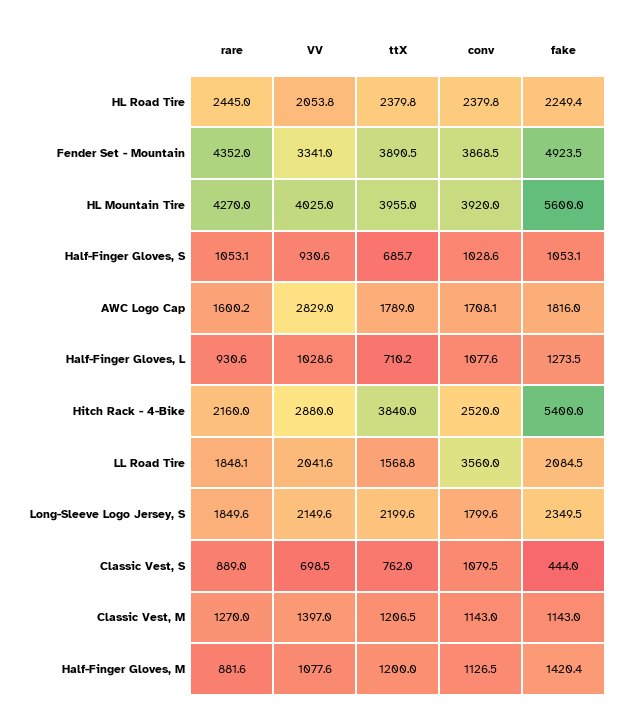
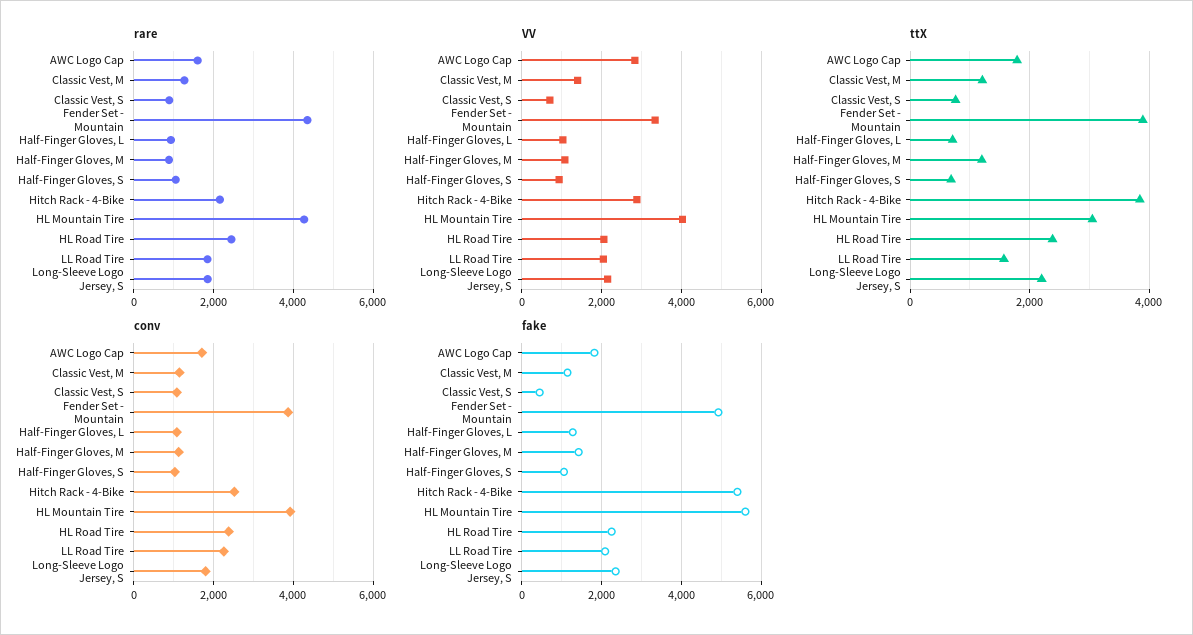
ttX, HL Mountain Tire: 3955 -> 3000
conv, LL Road Tire: 3560 -> 2200

